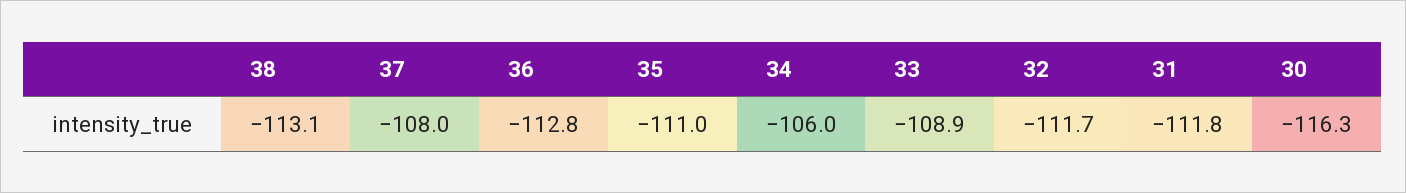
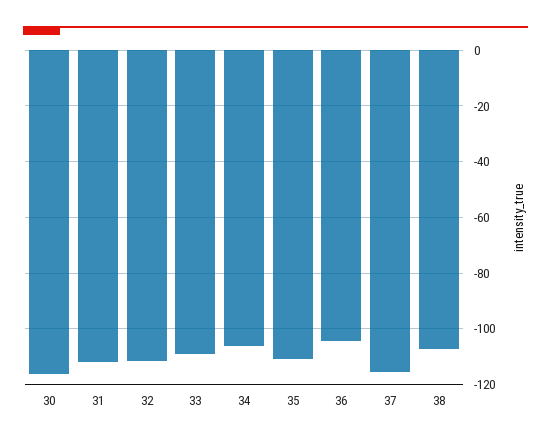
38: -113.1 -> -107.5
37: -108 -> -115
36: -112.8 -> -105

